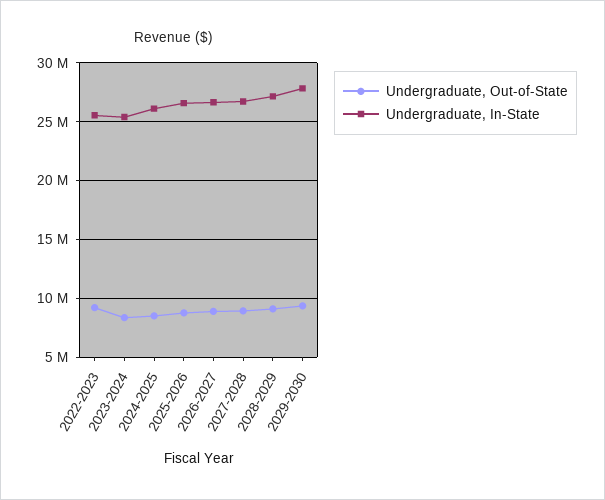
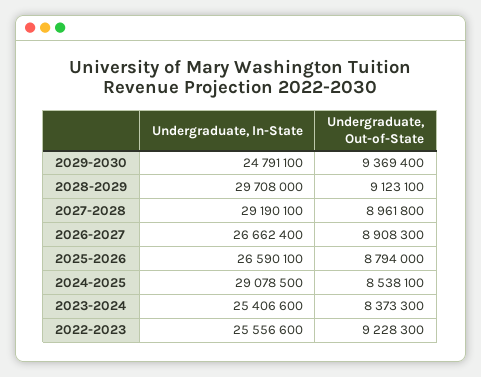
Undergraduate, In-State, 2024-2025: 26000000 -> 29078500
Undergraduate, In-State, 2027-2028: 27000000 -> 29190100
Undergraduate, In-State, 2028-2029: 27000000 -> 29708000
Undergraduate, In-State, 2029-2030: 28000000 -> 24791100

